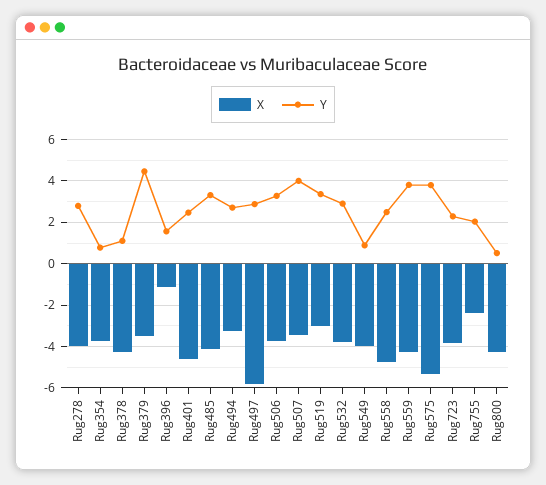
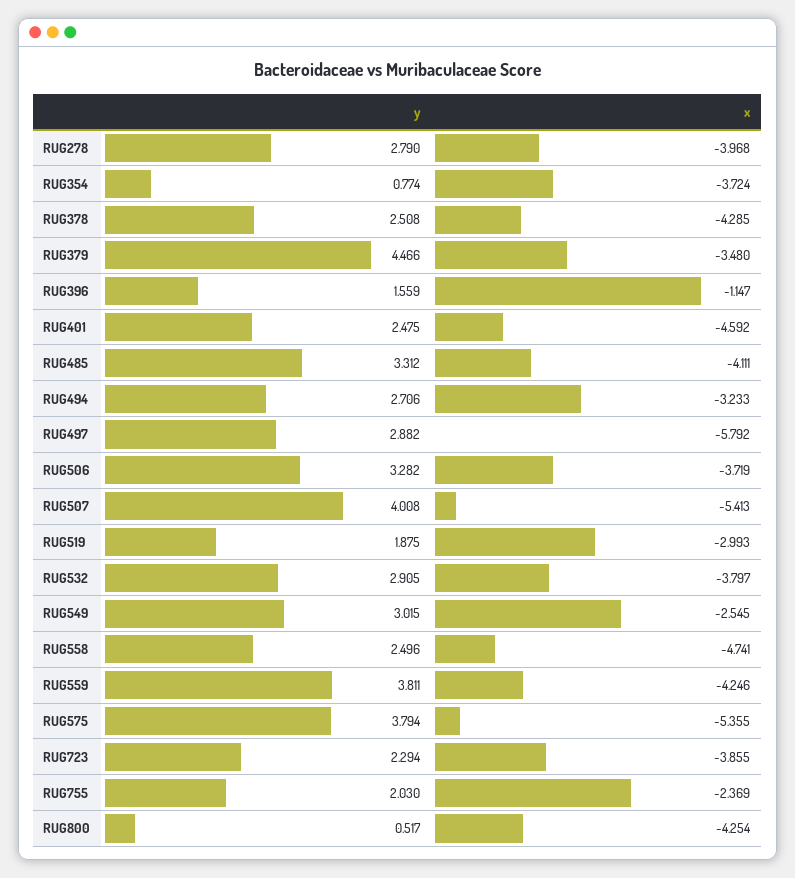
Y, Rug378: 1 -> 2.508
X, Rug507: -3.5 -> -5.413
Y, Rug519: 3.5 -> 1.875
X, Rug549: -4 -> -2.545
Y, Rug549: 1 -> 3.015

